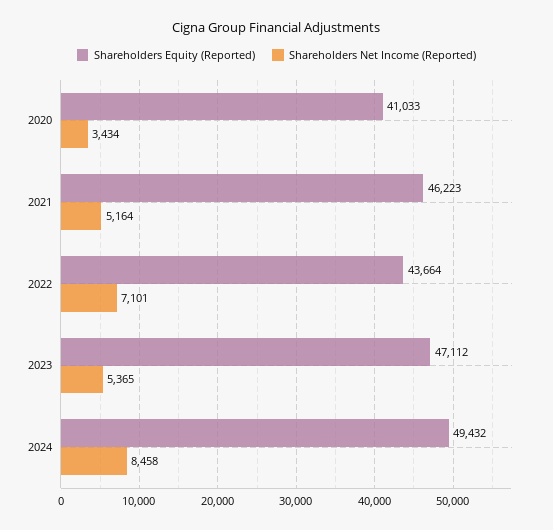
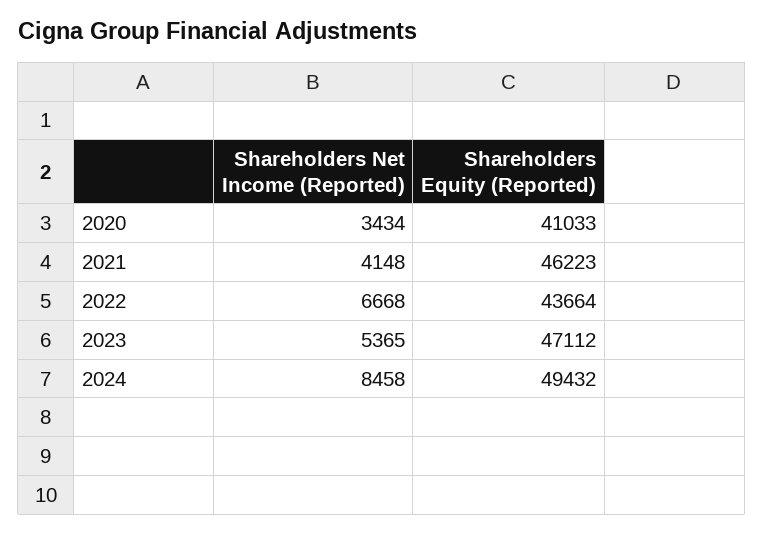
Shareholders Net Income (Reported), 2021: 5164 -> 4148
Shareholders Net Income (Reported), 2022: 7101 -> 6668

